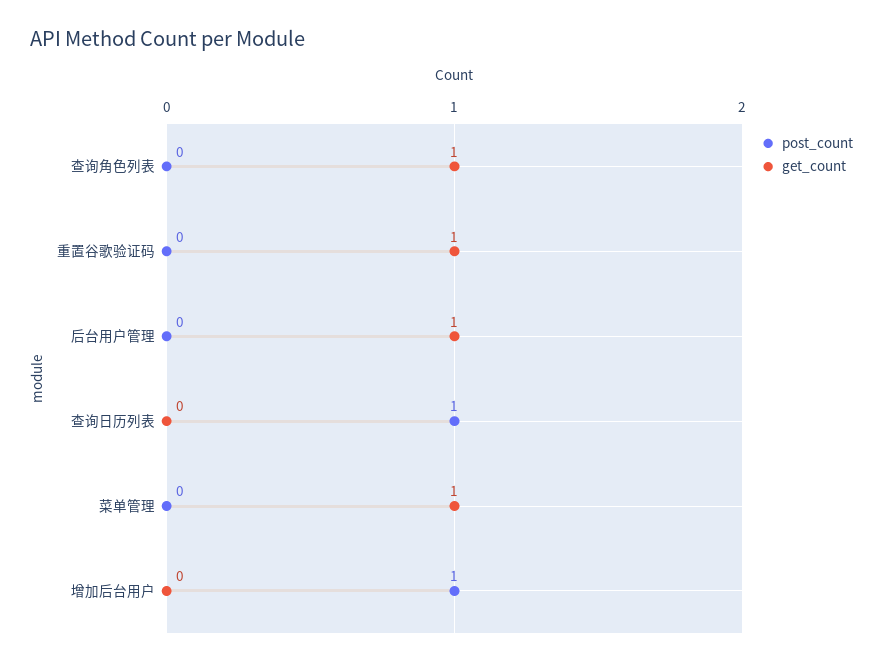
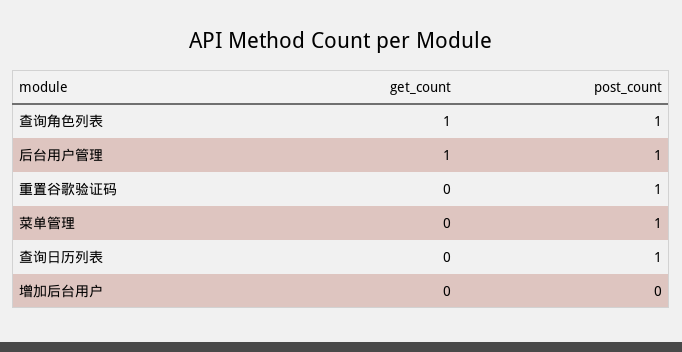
post_count, 查询角色列表: 0 -> 1
post_count, 重置谷歌验证码: 0 -> 1
get_count, 重置谷歌验证码: 1 -> 0
post_count, 后台用户管理: 0 -> 1
post_count, 菜单管理: 0 -> 1
get_count, 菜单管理: 1 -> 0
post_count, 增加后台用户: 1 -> 0

